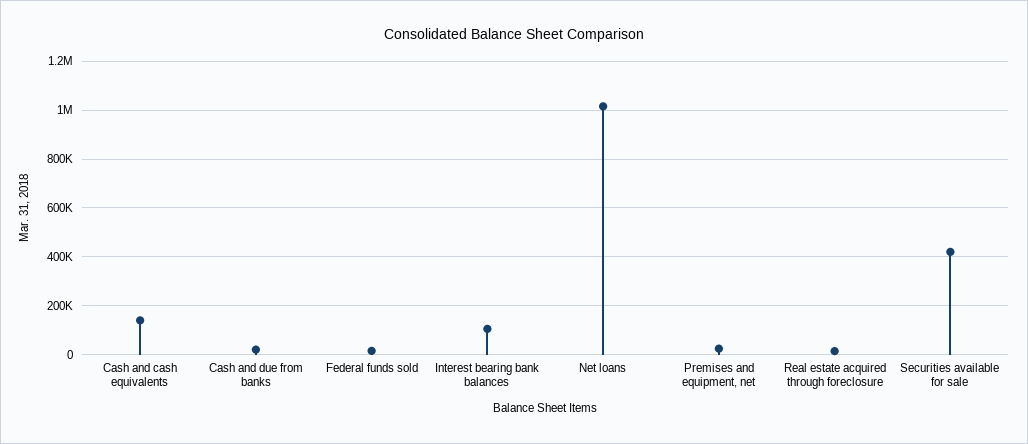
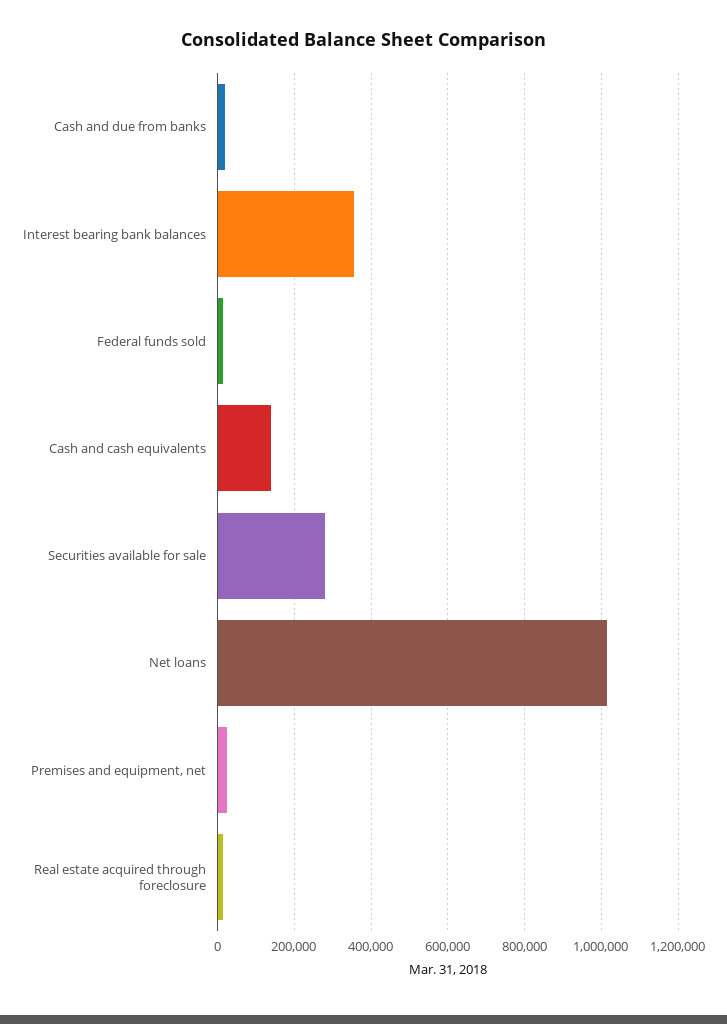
Interest bearing bank balances: 100000 -> 360000
Securities available for sale: 425000 -> 280000

